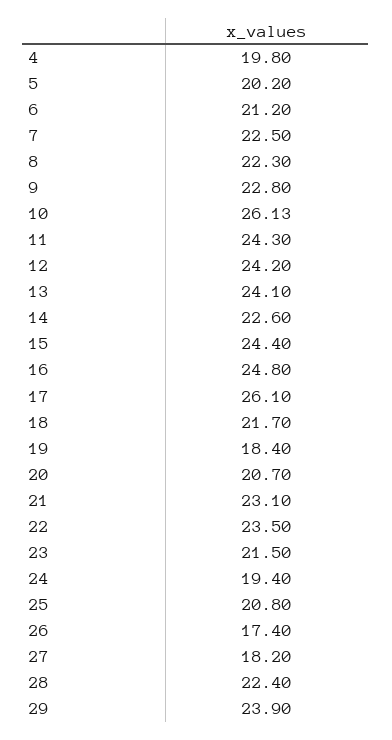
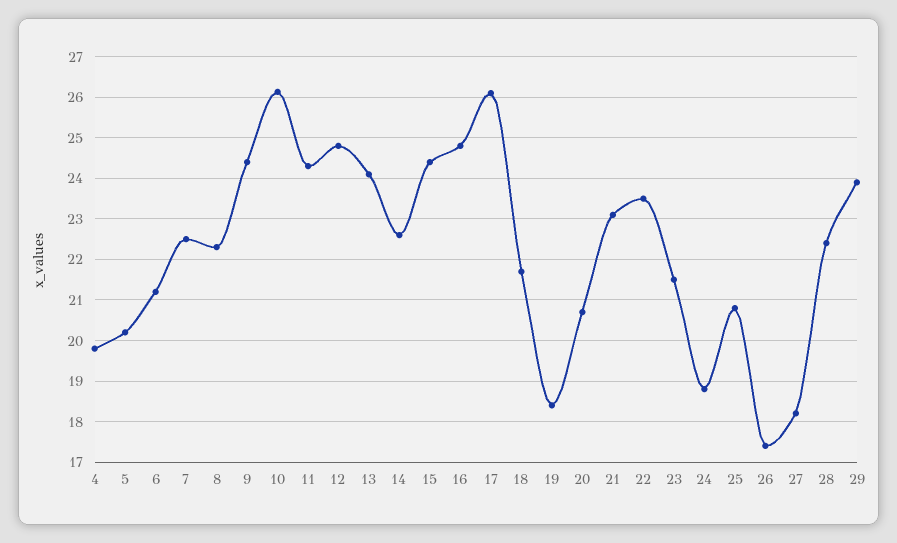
9: 22.8 -> 24.4
12: 24.2 -> 24.8
24: 19.4 -> 18.8

